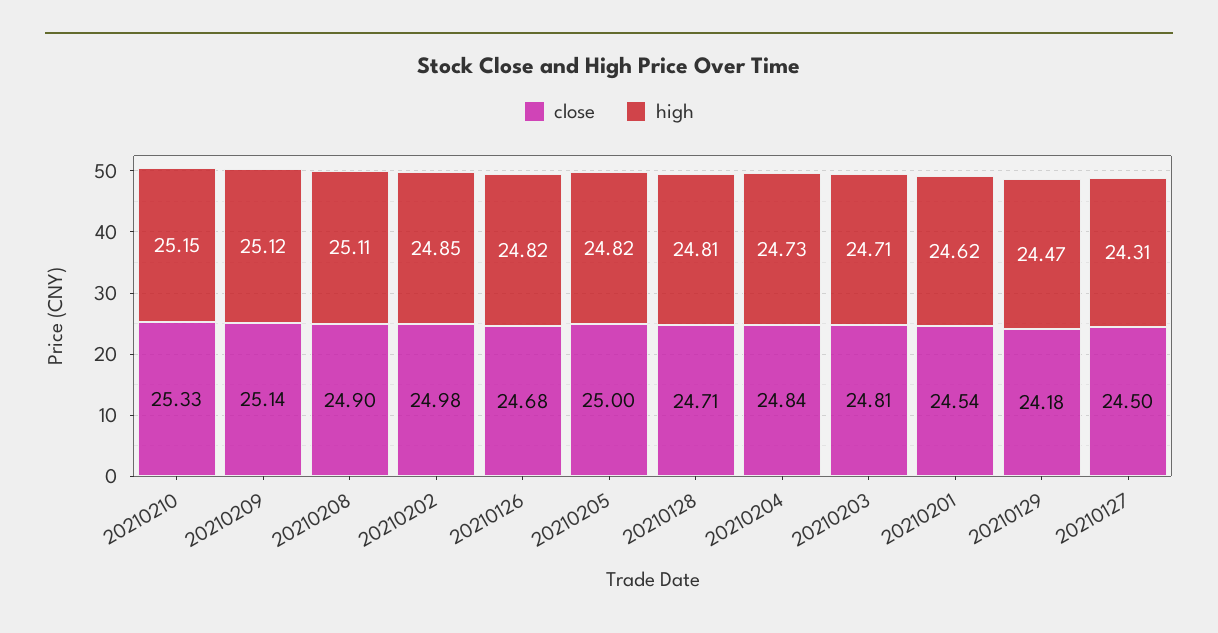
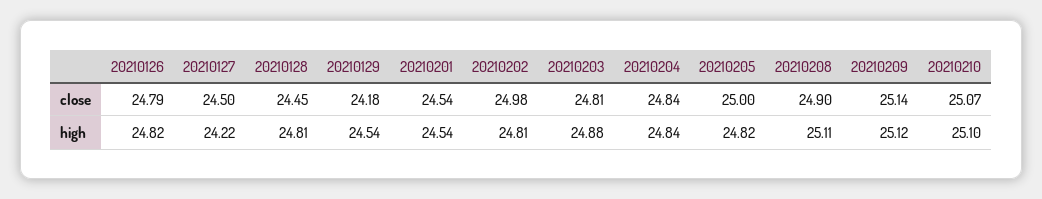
close, 20210210: 25.33 -> 25.07
high, 20210210: 25.15 -> 25.1
high, 20210202: 24.85 -> 24.81
close, 20210126: 24.68 -> 24.79
close, 20210128: 24.71 -> 24.45
high, 20210204: 24.73 -> 24.84
high, 20210203: 24.71 -> 24.88
high, 20210201: 24.62 -> 24.54
high, 20210129: 24.47 -> 24.54
high, 20210127: 24.31 -> 24.22

